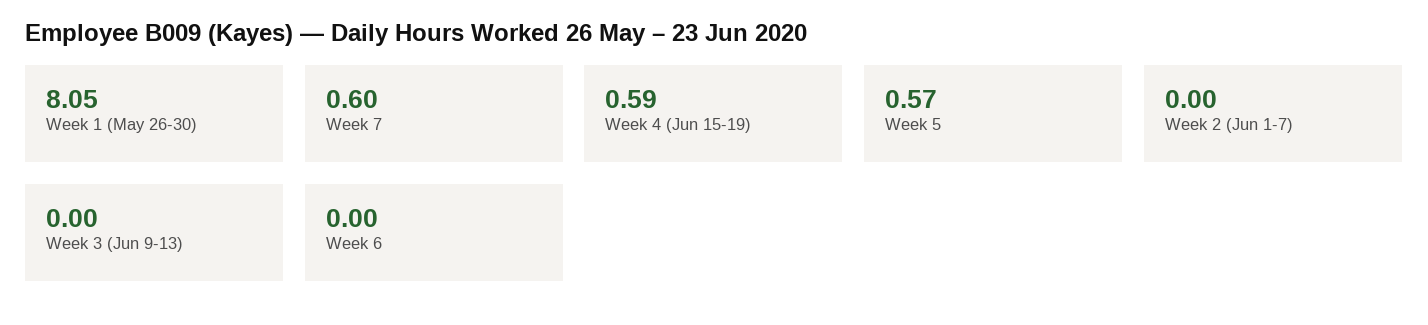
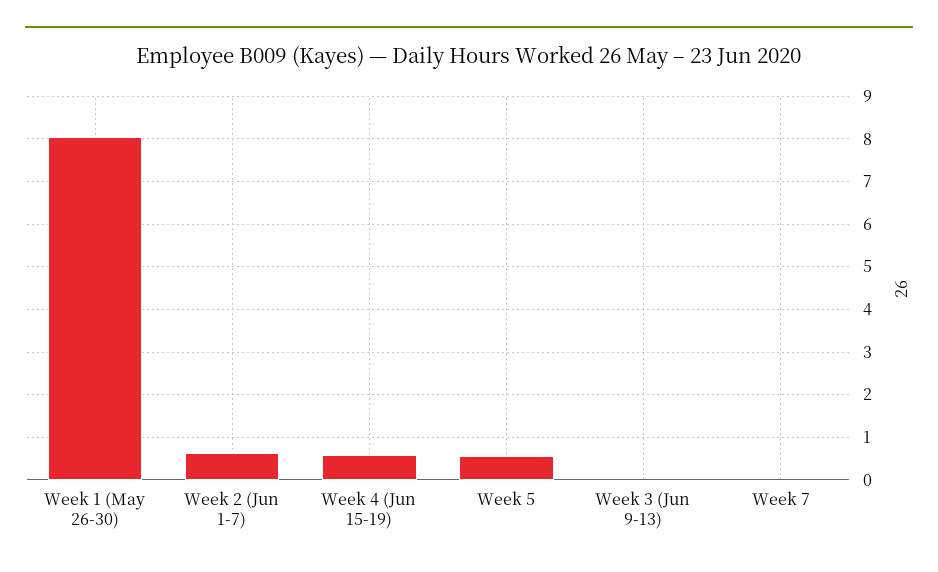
Week 7: 0.6 -> 0
Week 2 (Jun 1-7): 0 -> 0.6
Week 6: 0 -> none

